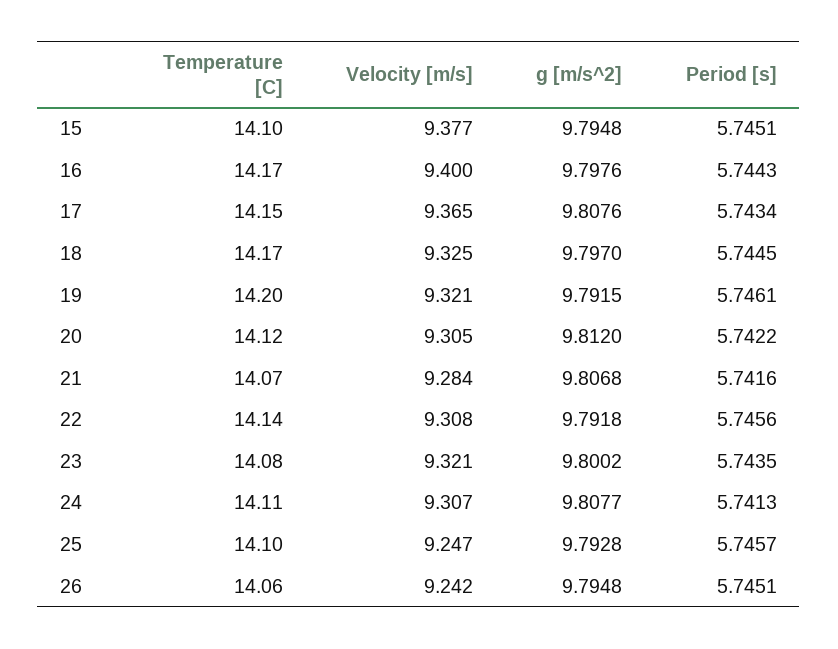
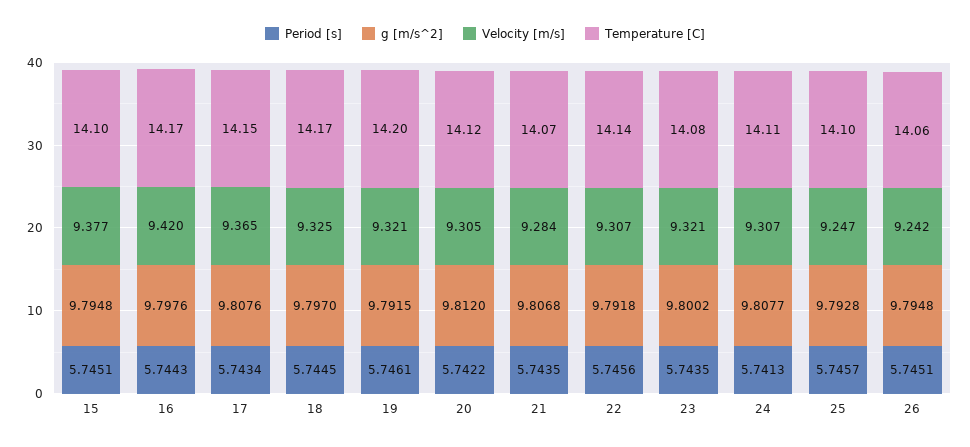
Velocity [m/s], 16: 9.4 -> 9.42
Period [s], 21: 5.7416 -> 5.7435
Velocity [m/s], 22: 9.308 -> 9.307

